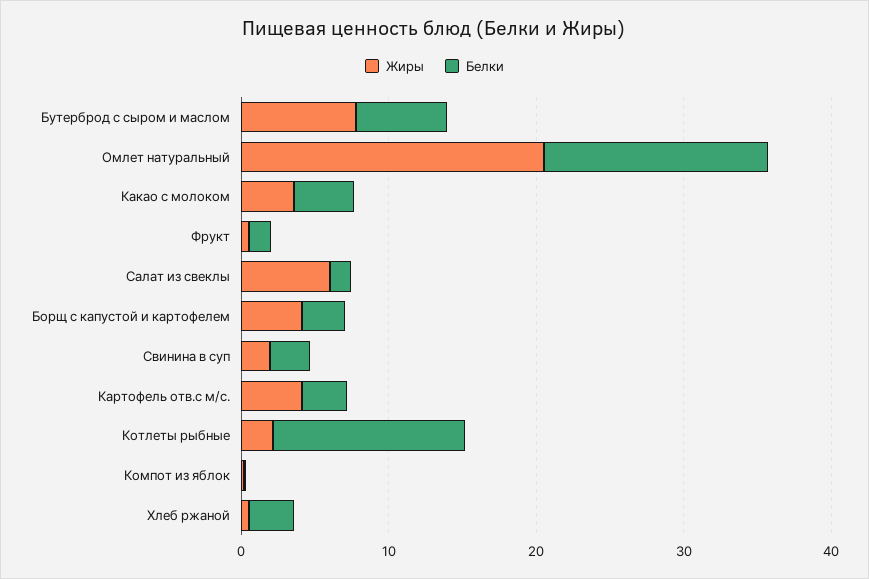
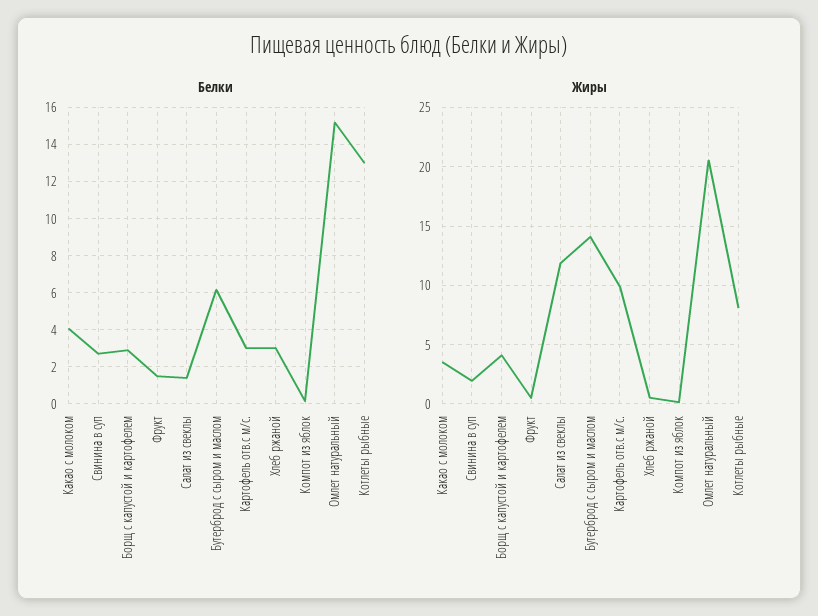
Жиры, Бутерброд с сыром и маслом: 8 -> 14
Жиры, Салат из свеклы: 6 -> 12
Жиры, Картофель отв.с м/с.: 4 -> 10
Жиры, Котлеты рыбные: 2 -> 8

